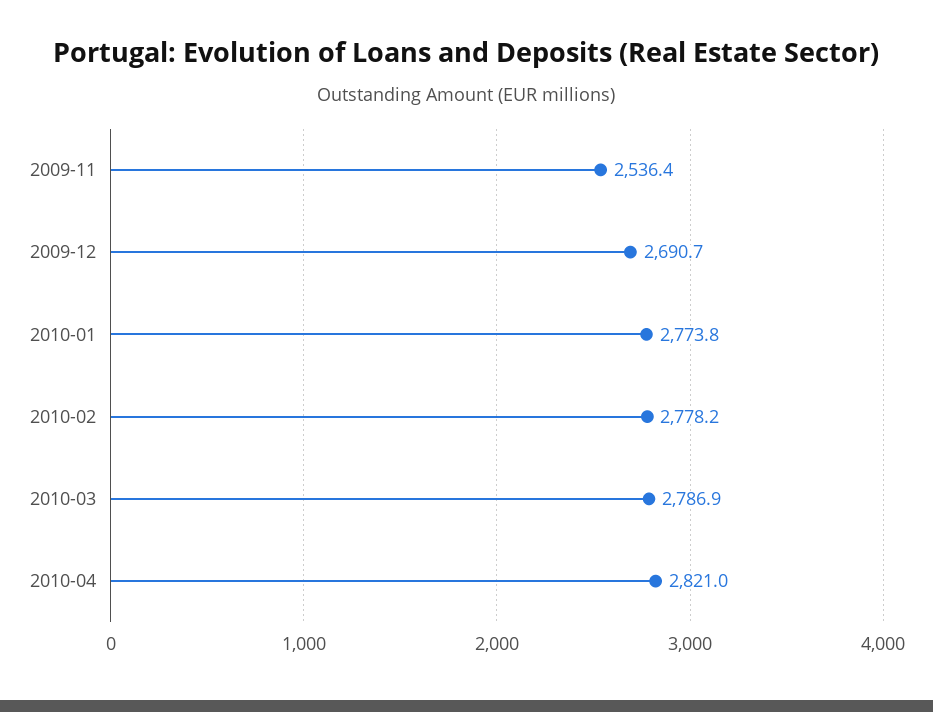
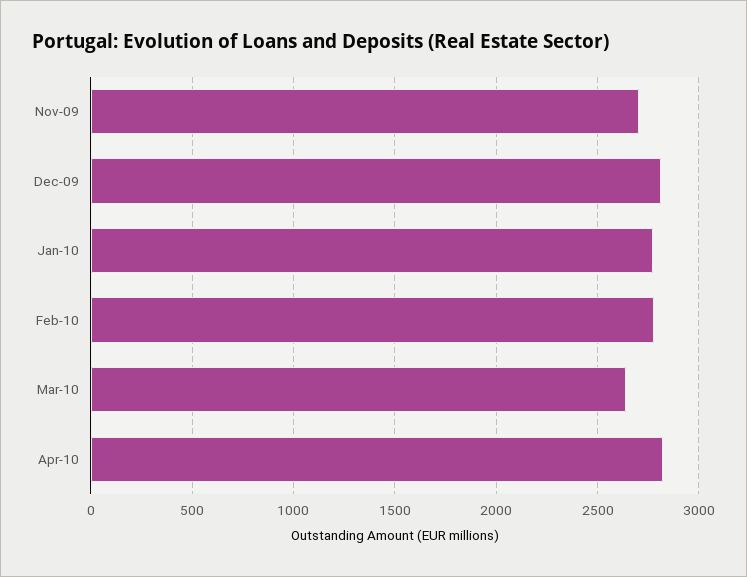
2009-11: 2536.4 -> 2700
2009-12: 2690.7 -> 2800
2010-03: 2786.9 -> 2650

